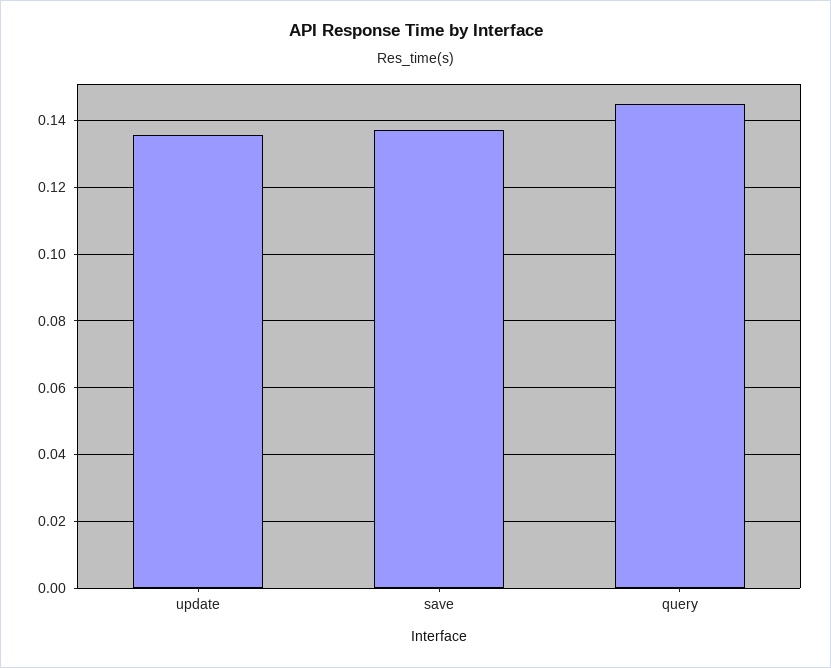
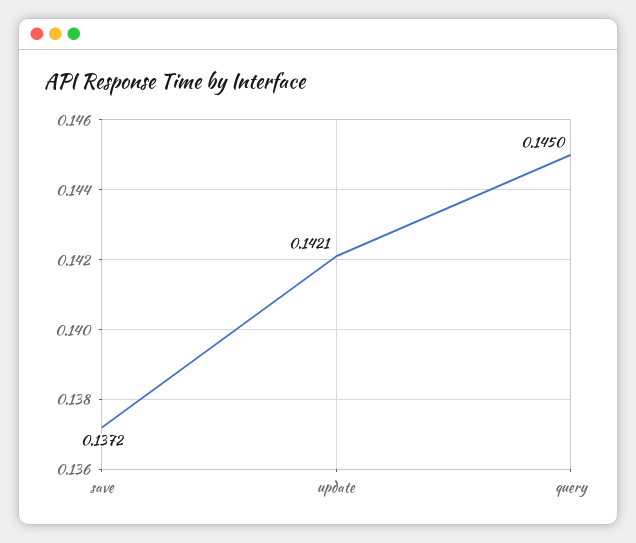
update: 0.136 -> 0.1421

